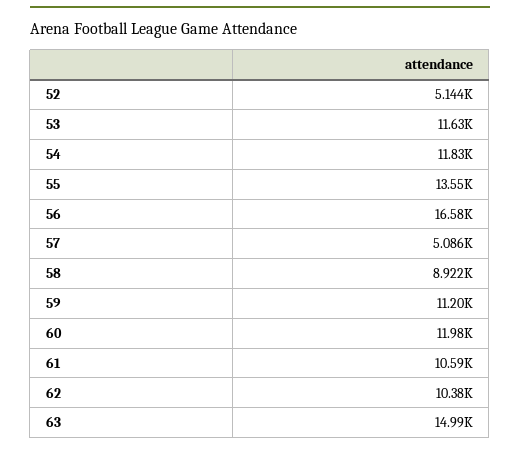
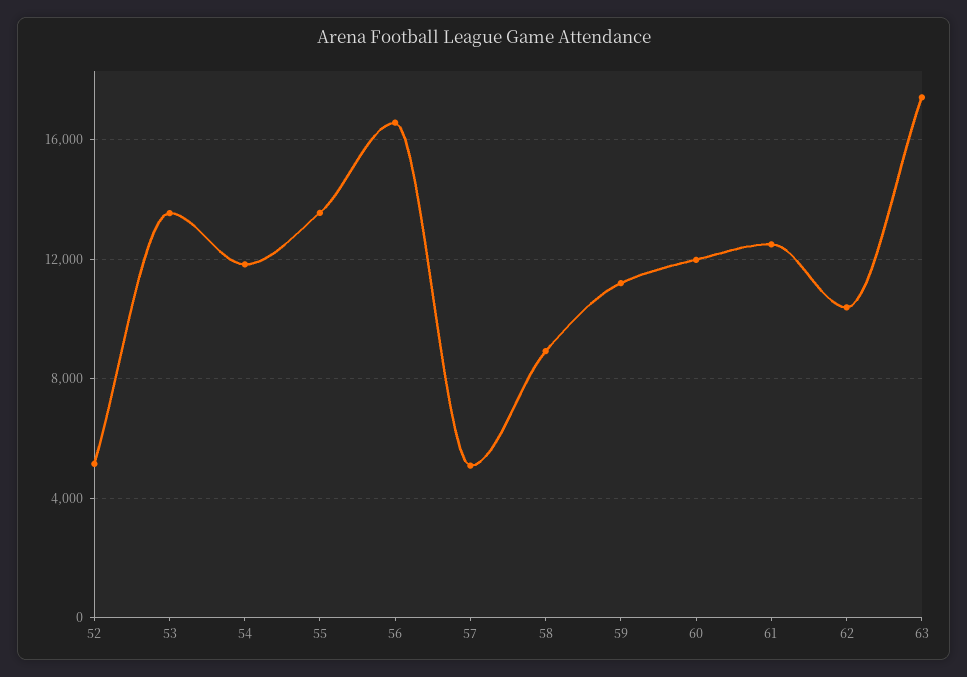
53: 11630 -> 13500
61: 10590 -> 12500
63: 14990 -> 17500

